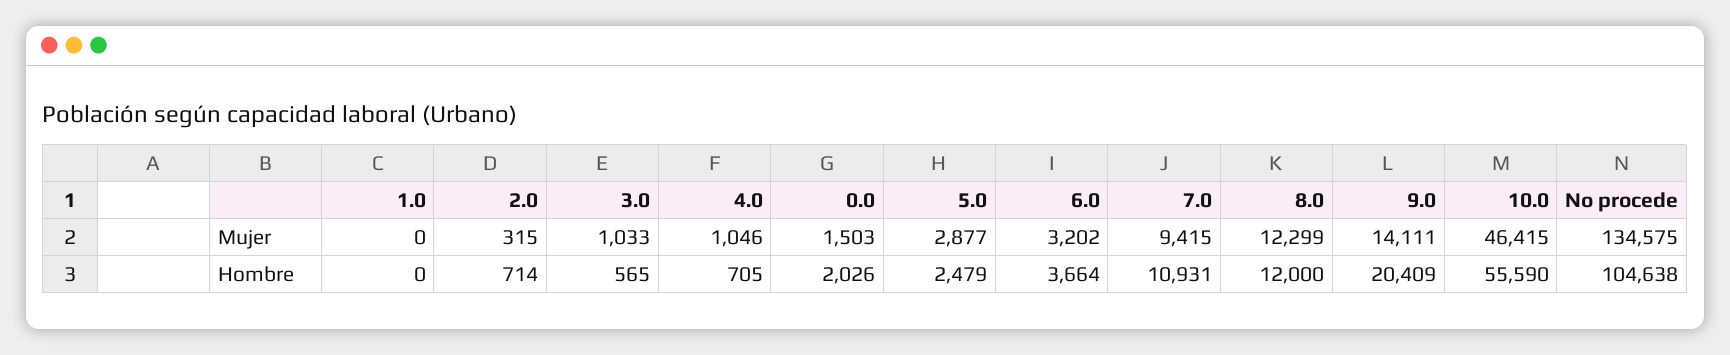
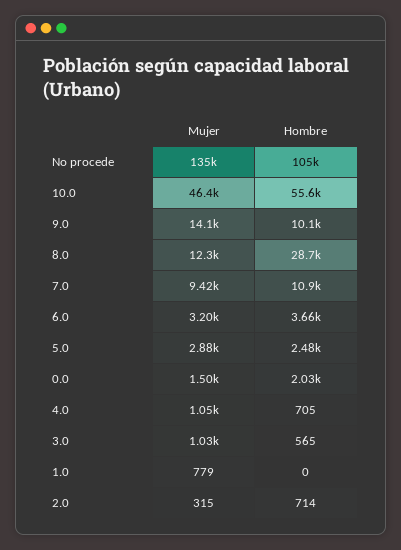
1.0, Mujer: 0 -> 779
8.0, Hombre: 12000 -> 28700
9.0, Hombre: 20409 -> 10100

